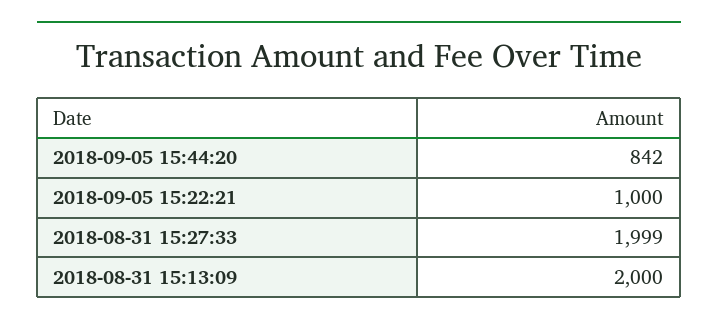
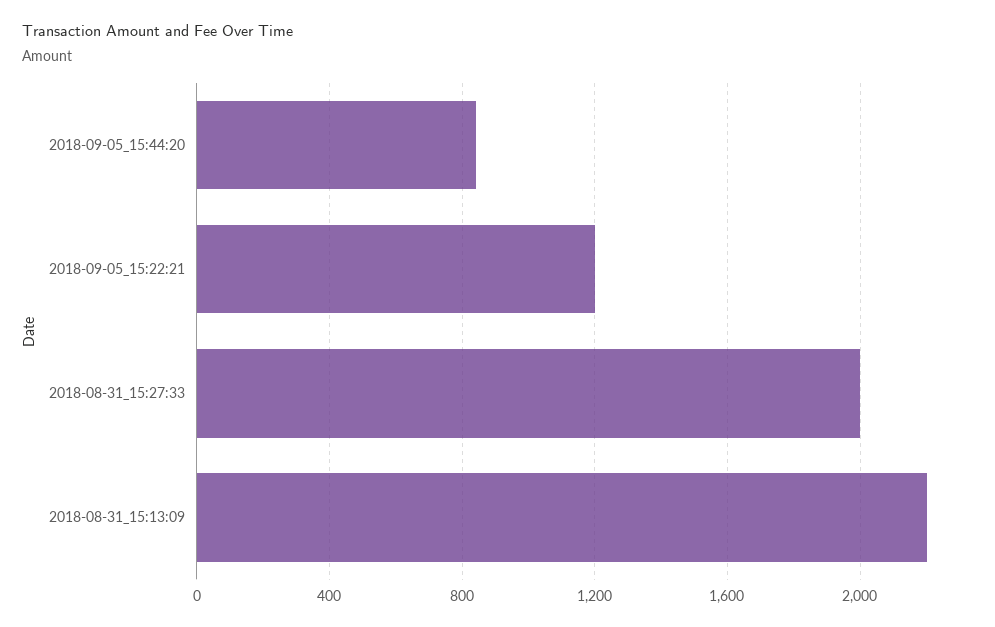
2018-09-05 15:22:21: 1000 -> 1200
2018-08-31 15:13:09: 2000 -> 2200

